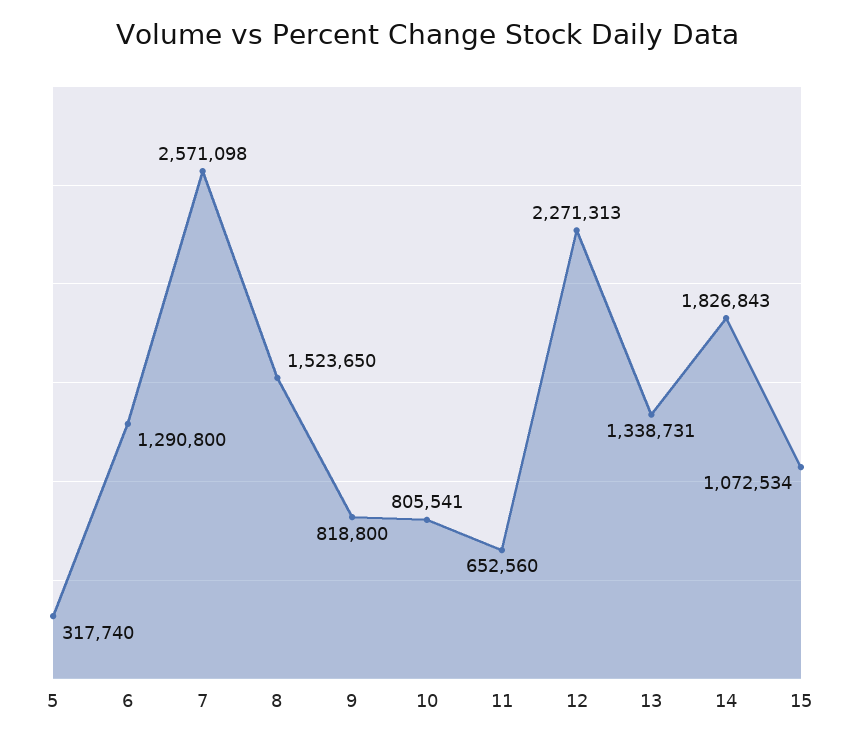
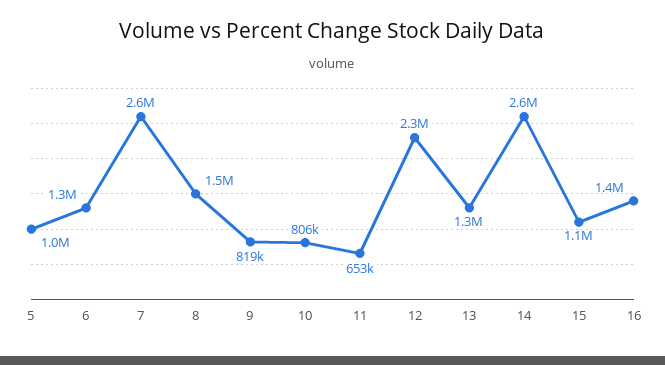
5: 317740 -> 1000000
14: 1826843 -> 2600000
16: none -> 1400000

